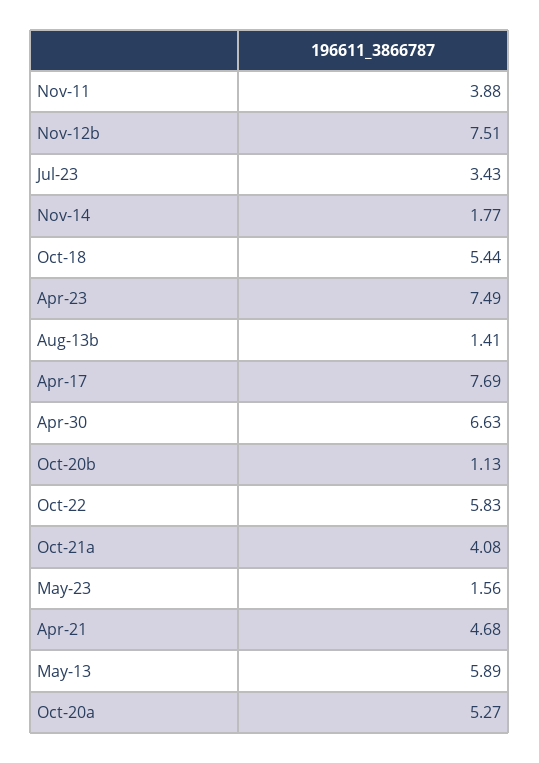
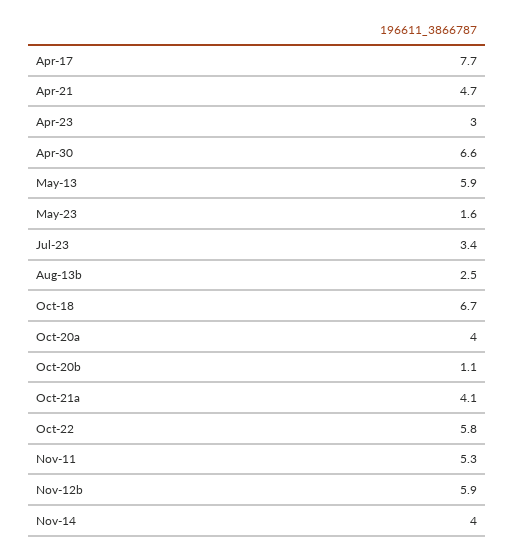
Nov-11: 3.88 -> 5.3
Nov-12b: 7.51 -> 5.9
Nov-14: 1.77 -> 4
Oct-18: 5.44 -> 6.7
Apr-23: 7.49 -> 3
Aug-13b: 1.41 -> 2.5
Oct-20a: 5.27 -> 4

